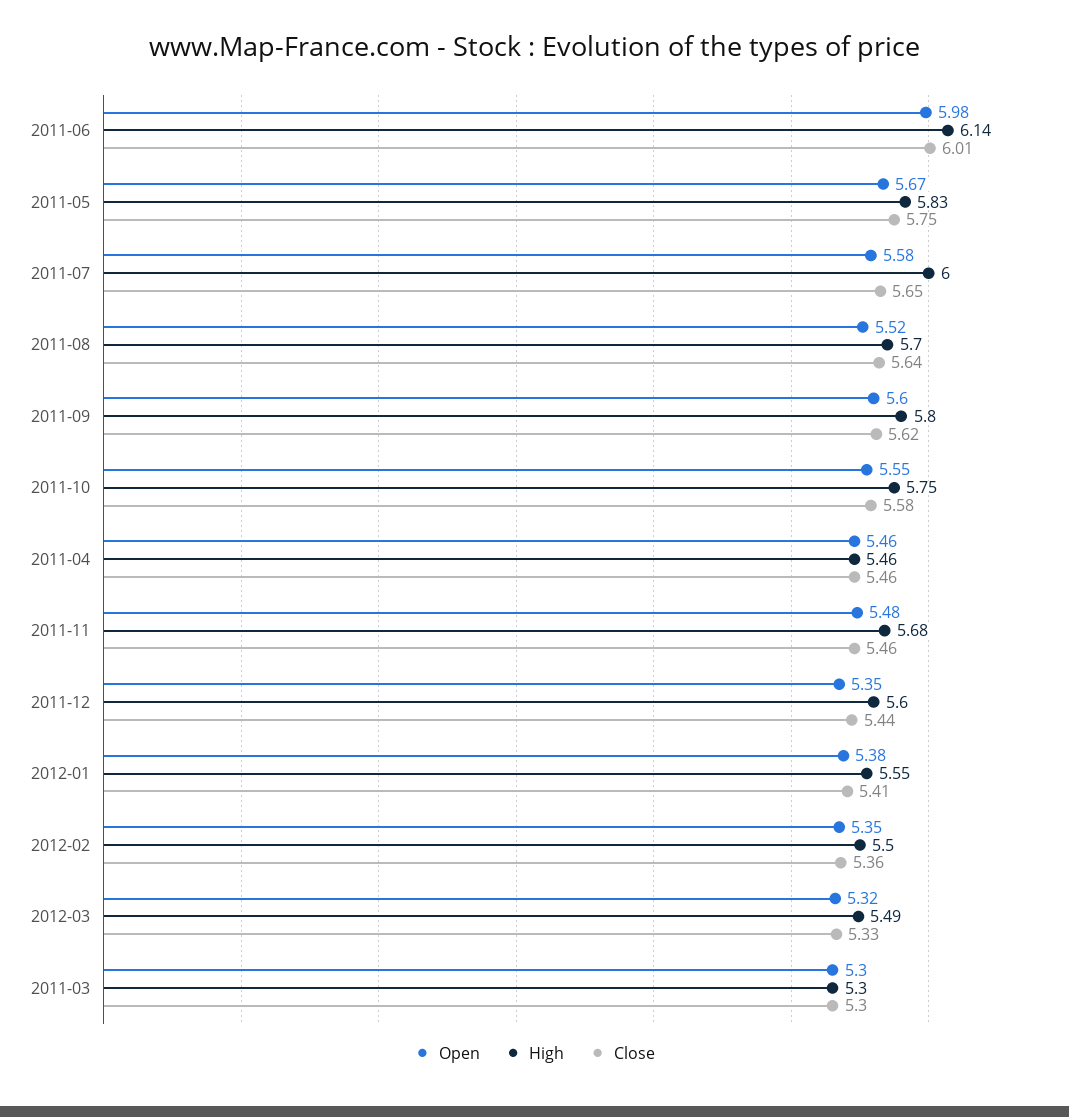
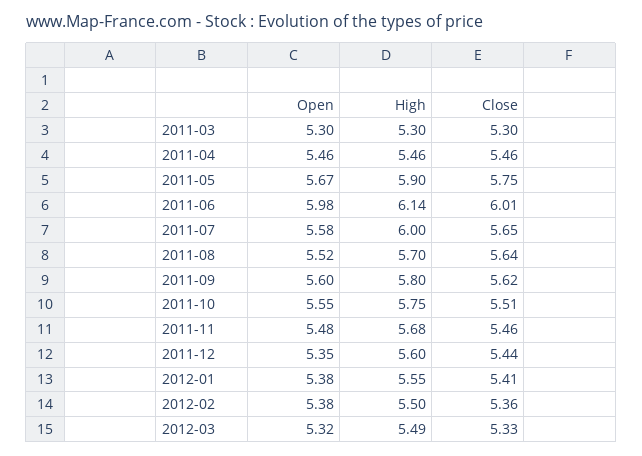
High, 2011-05: 5.83 -> 5.9
Close, 2011-10: 5.58 -> 5.51
Open, 2012-02: 5.35 -> 5.38

